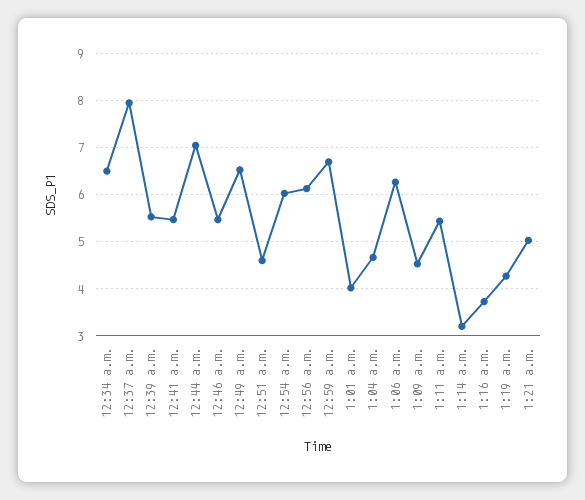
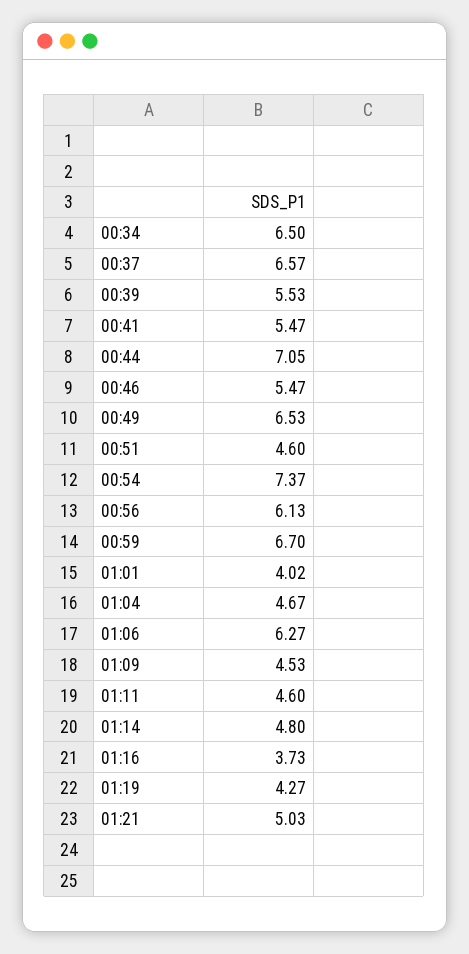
12:37 a.m.: 8 -> 6.57
12:54 a.m.: 6 -> 7.37
1:11 a.m.: 5.4 -> 4.6
1:14 a.m.: 3.2 -> 4.8

